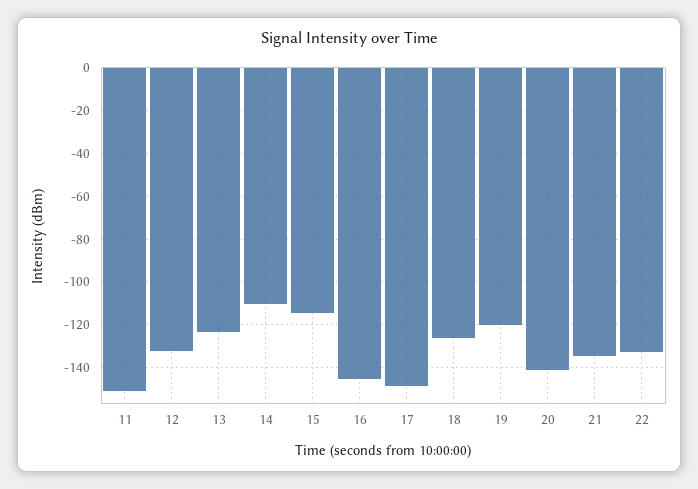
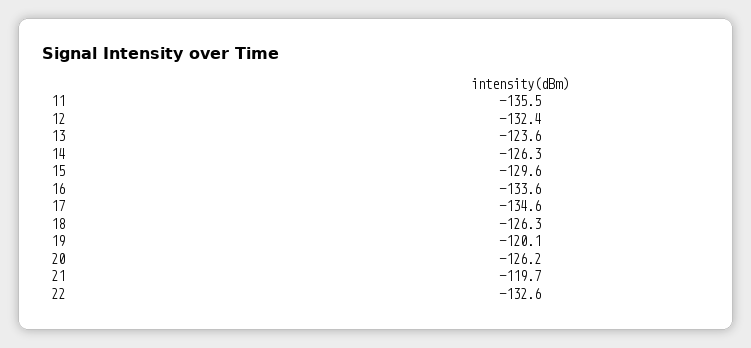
11: -150 -> -135.5
14: -110 -> -126.3
15: -115 -> -129.6
16: -145 -> -133.6
17: -150 -> -134.6
20: -140 -> -126.2
21: -135 -> -119.7

